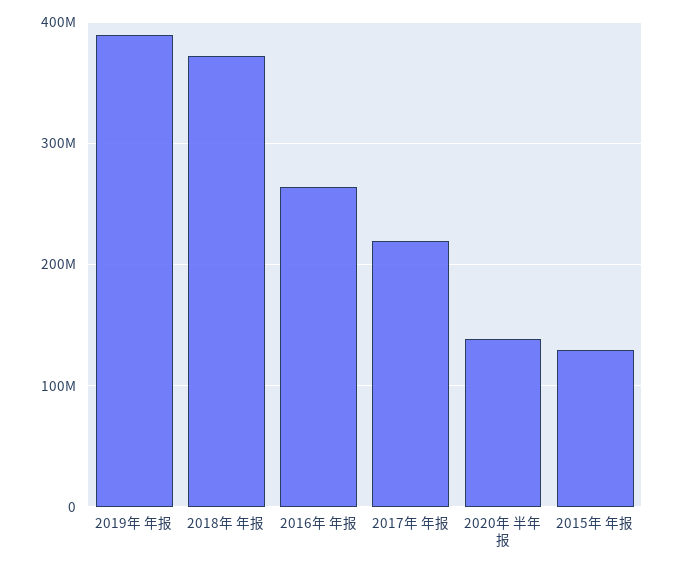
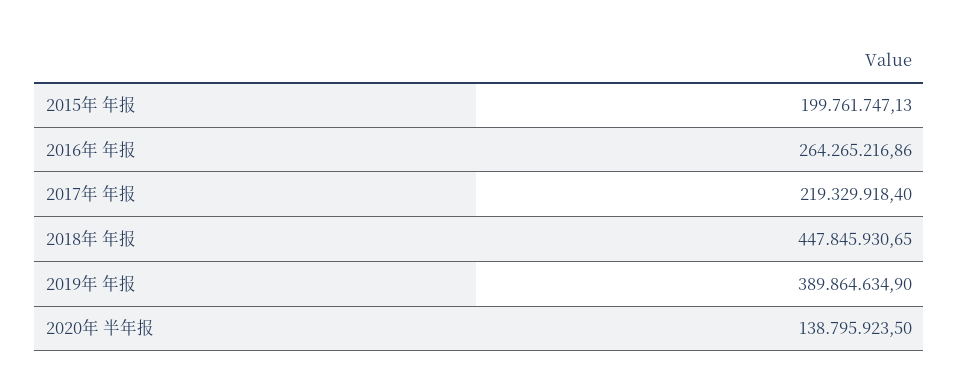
2018年 年报: 370000000 -> 447845930.65
2015年 年报: 130000000 -> 199761747.13

